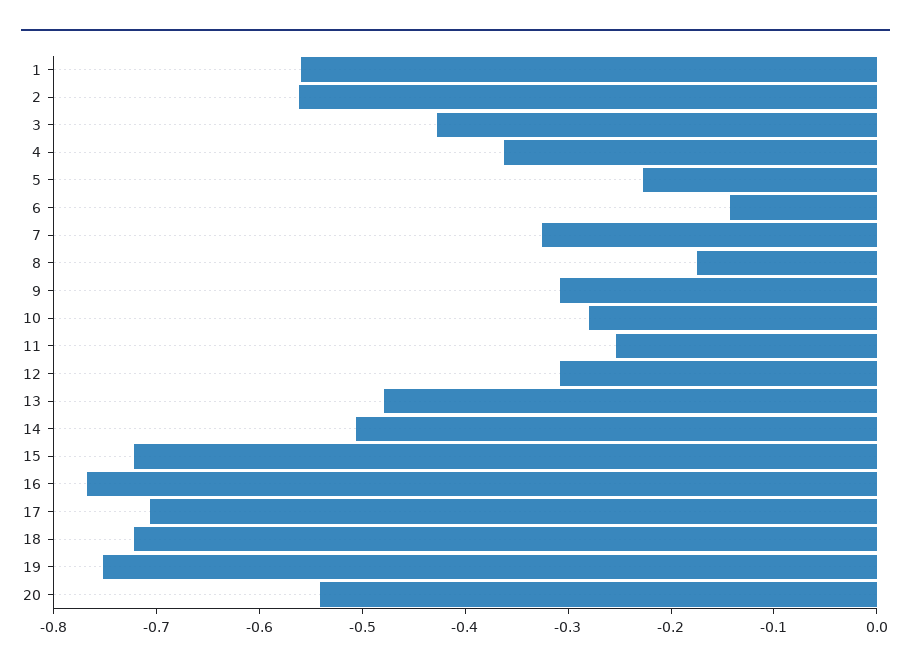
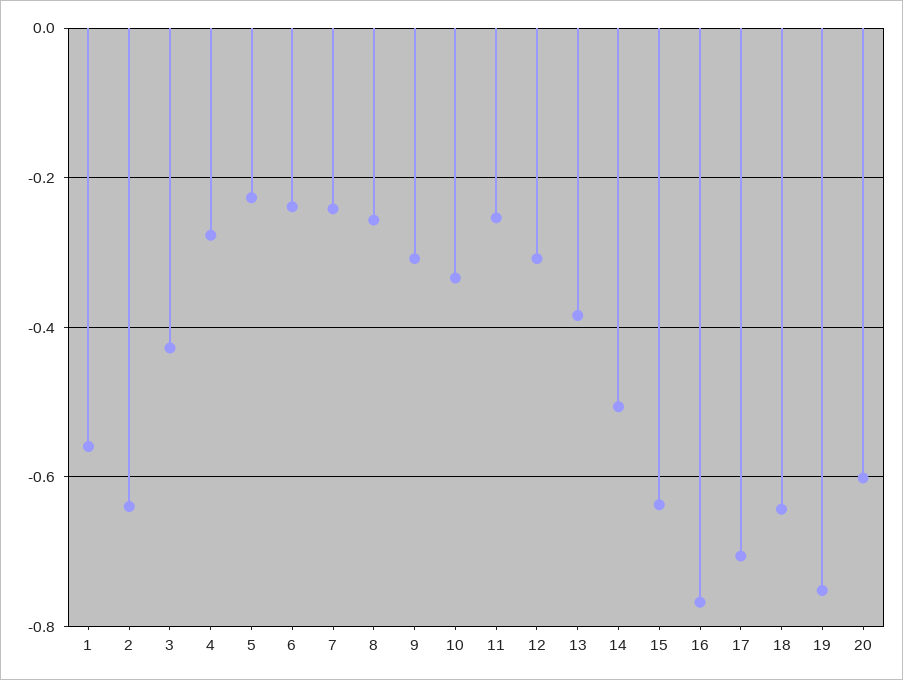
2: -0.56 -> -0.64
4: -0.36 -> -0.28
6: -0.14 -> -0.24
7: -0.32 -> -0.24
8: -0.18 -> -0.26
10: -0.28 -> -0.34
13: -0.48 -> -0.38
15: -0.72 -> -0.64
18: -0.72 -> -0.64
20: -0.54 -> -0.6

